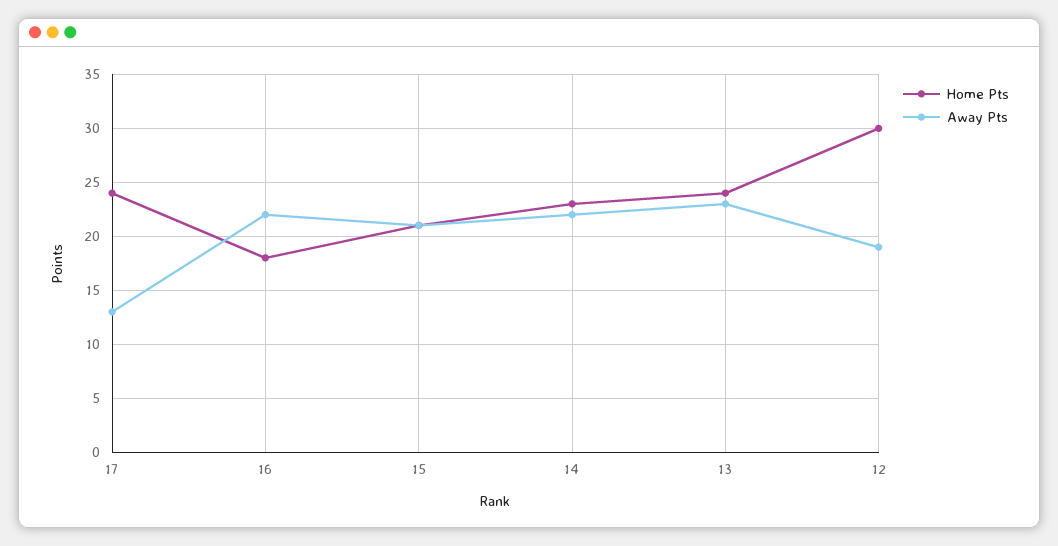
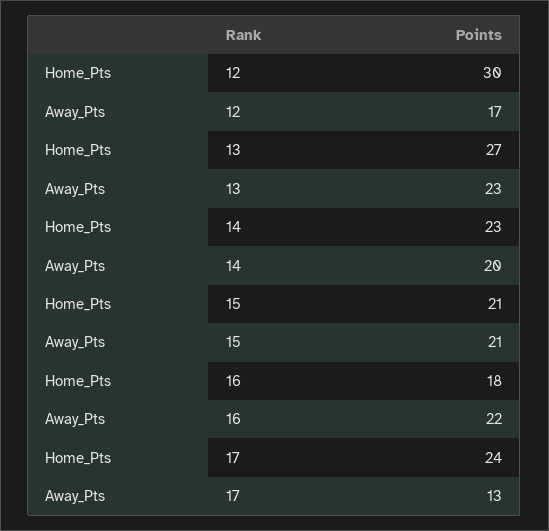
Away Pts, 14: 22 -> 20
Home Pts, 13: 24 -> 27
Away Pts, 12: 19 -> 17

